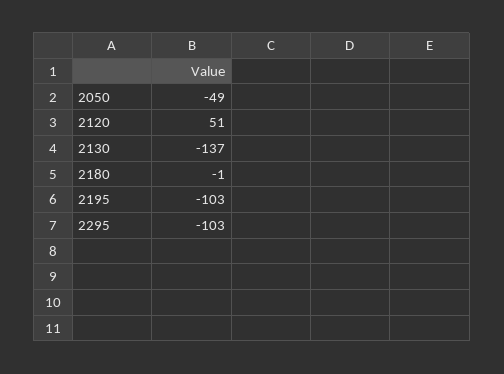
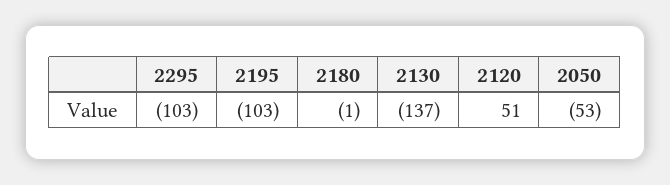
2050: -49 -> -53

